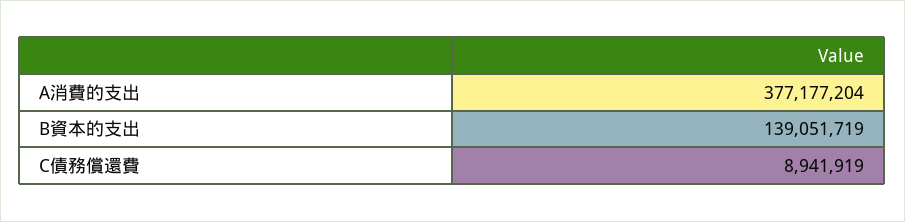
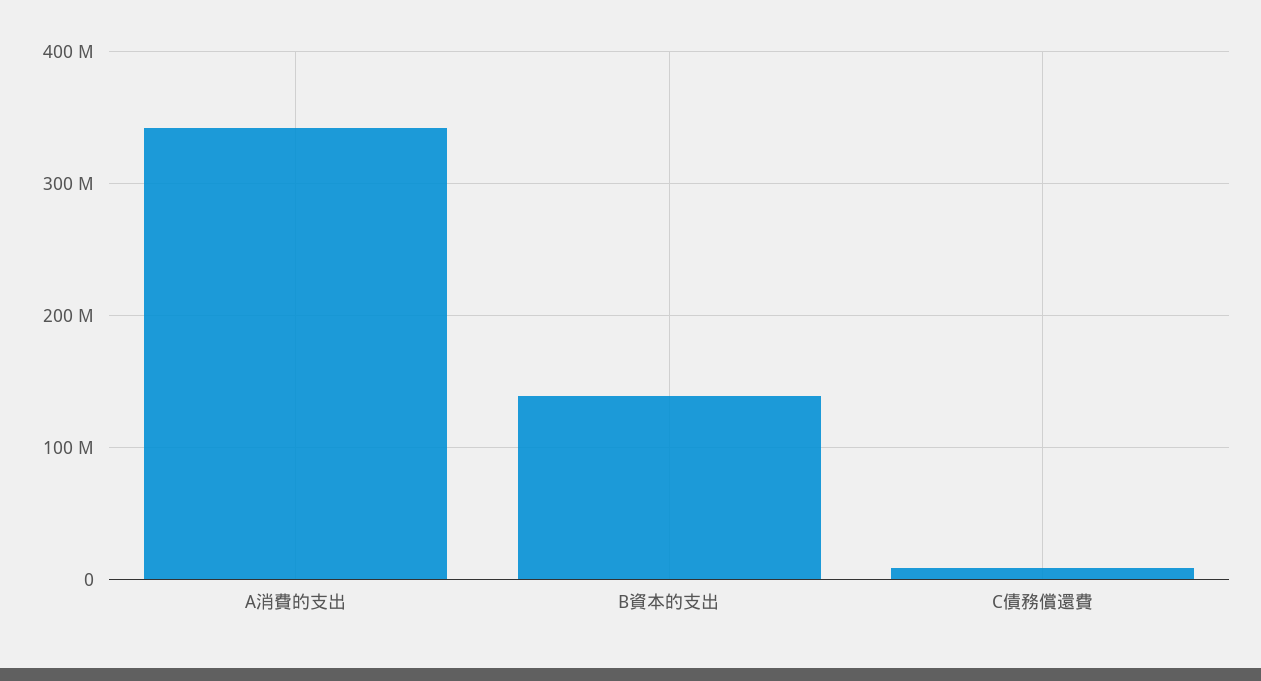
A消費的支出: 377177204 -> 340000000

